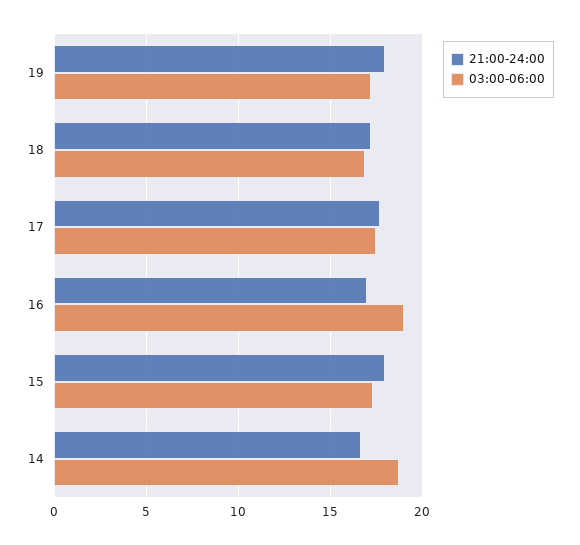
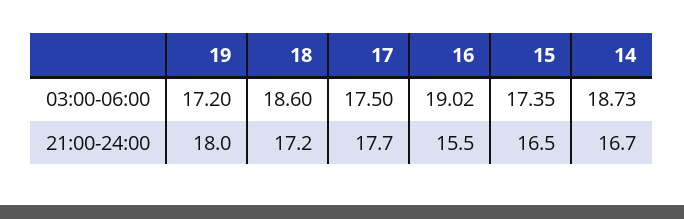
03:00-06:00, 18: 17 -> 18.6
21:00-24:00, 16: 17 -> 15.5
21:00-24:00, 15: 18 -> 16.5

